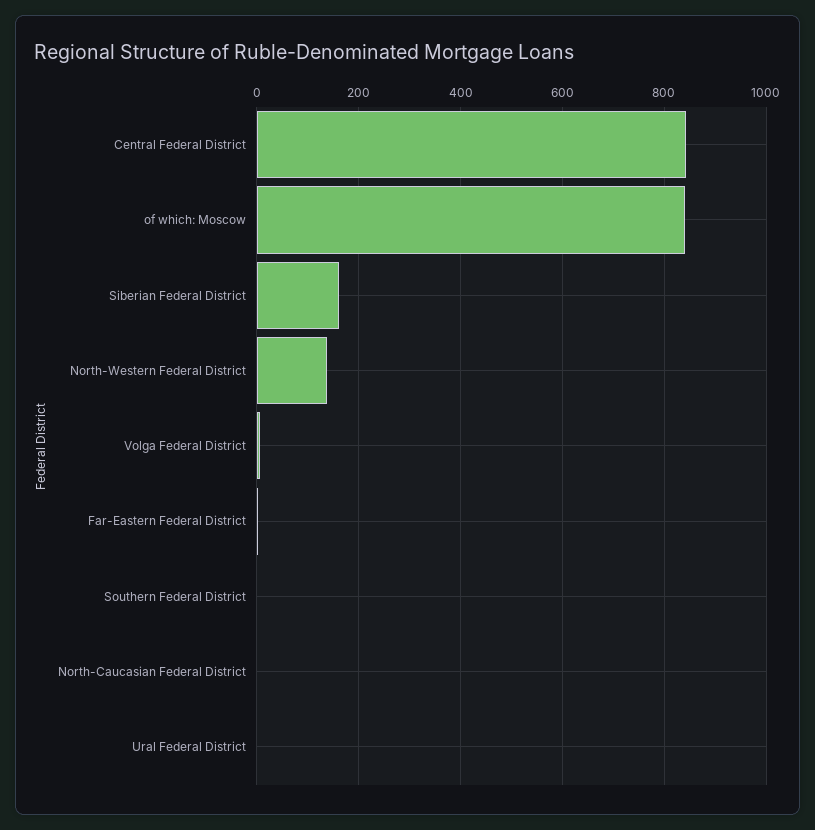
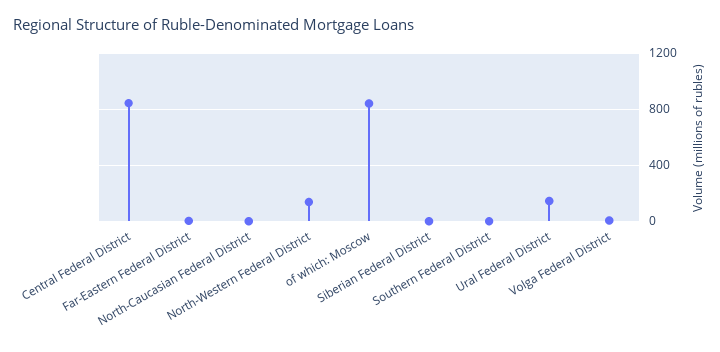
Siberian Federal District: 160 -> 0
Ural Federal District: 0 -> 150

